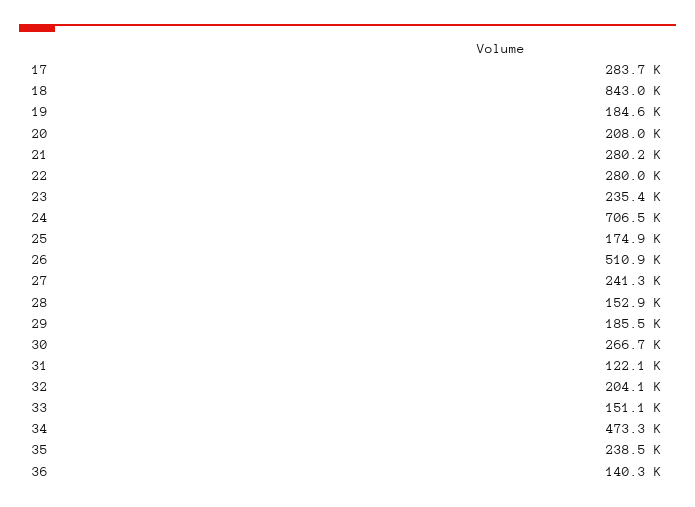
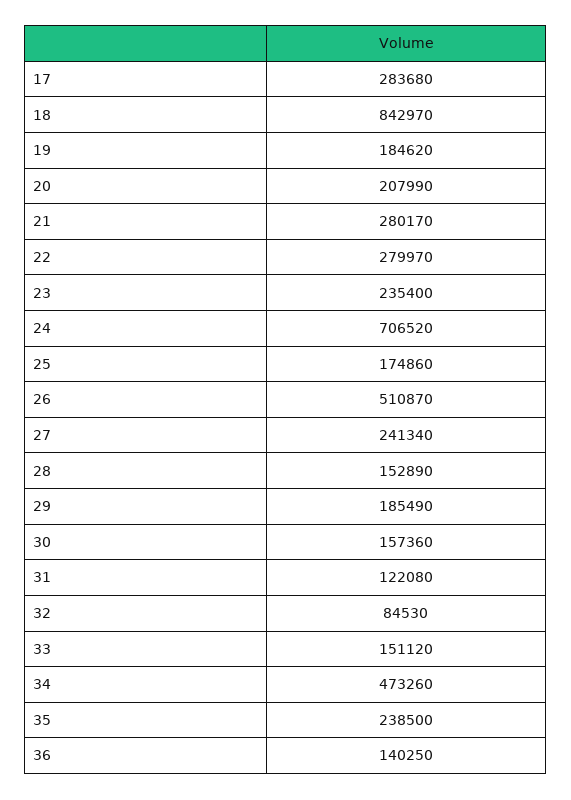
30: 266700 -> 157360
32: 204100 -> 84530

